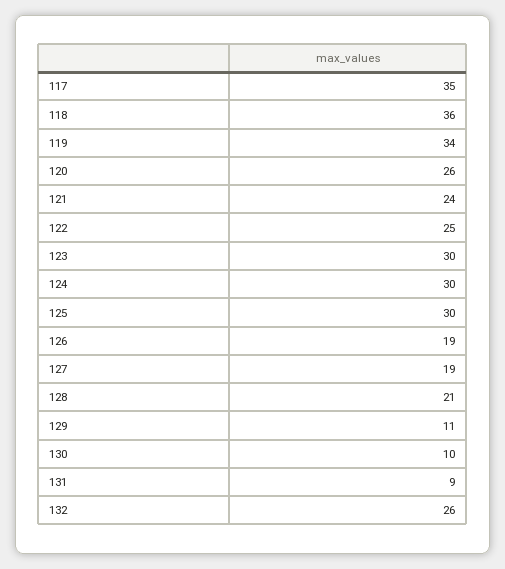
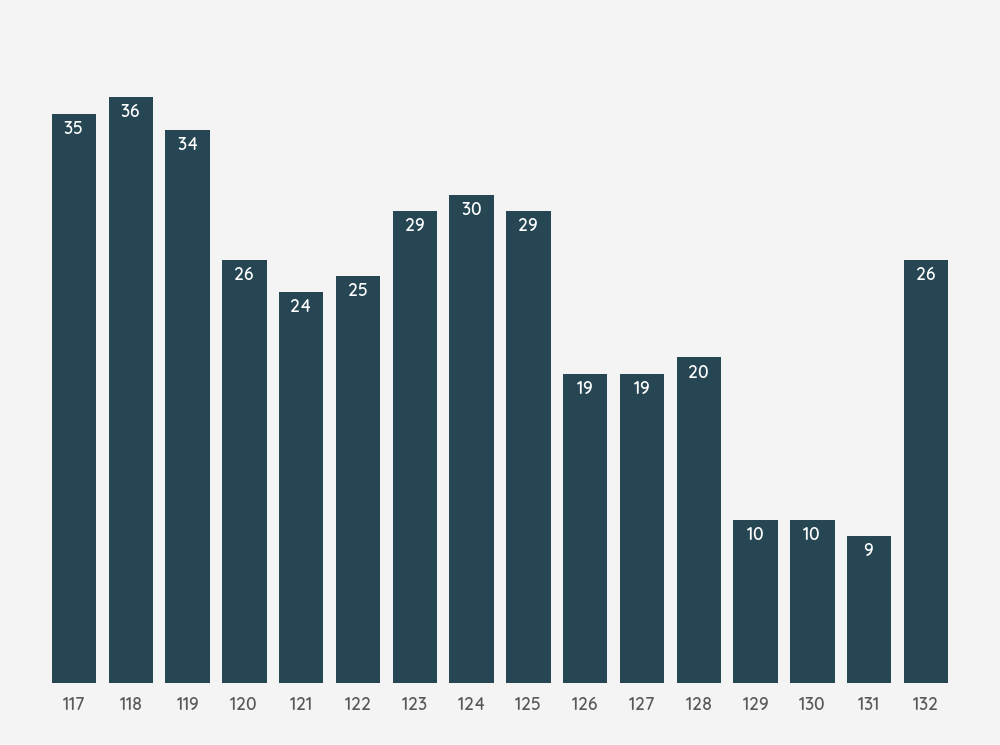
123: 30 -> 29
125: 30 -> 29
128: 21 -> 20
129: 11 -> 10

